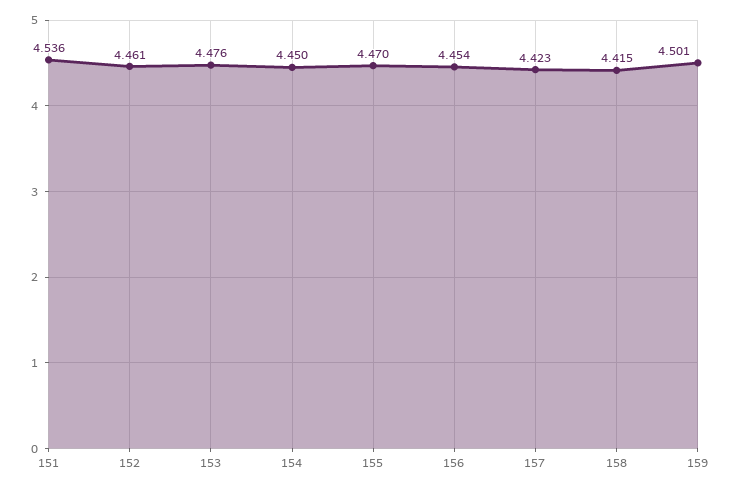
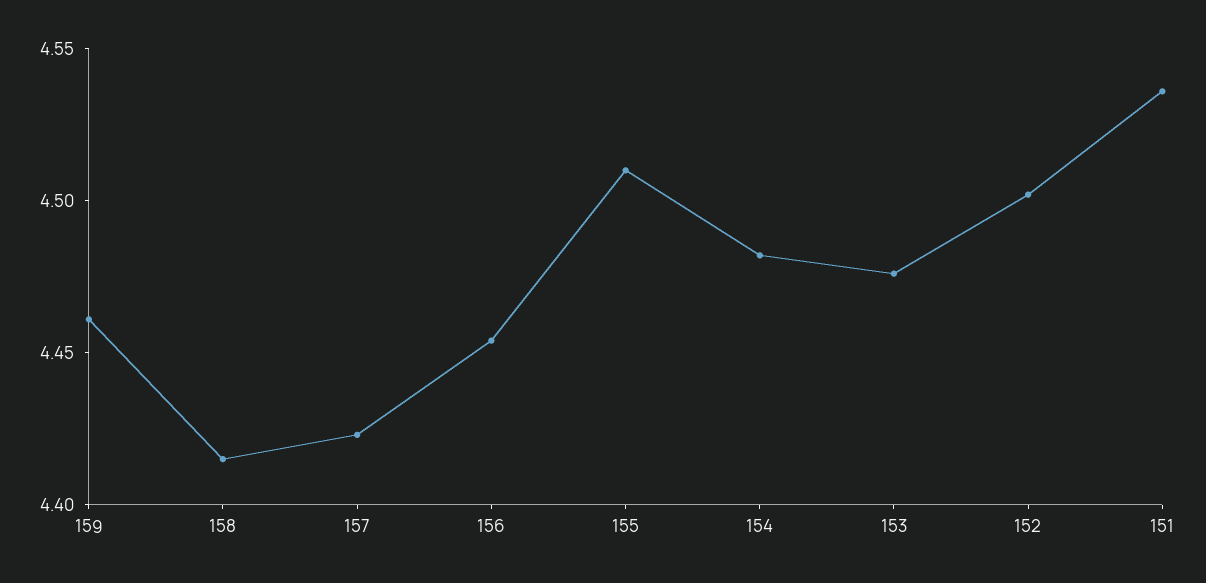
152: 4.461 -> 4.5
154: 4.45 -> 4.48
155: 4.47 -> 4.51
159: 4.501 -> 4.46

